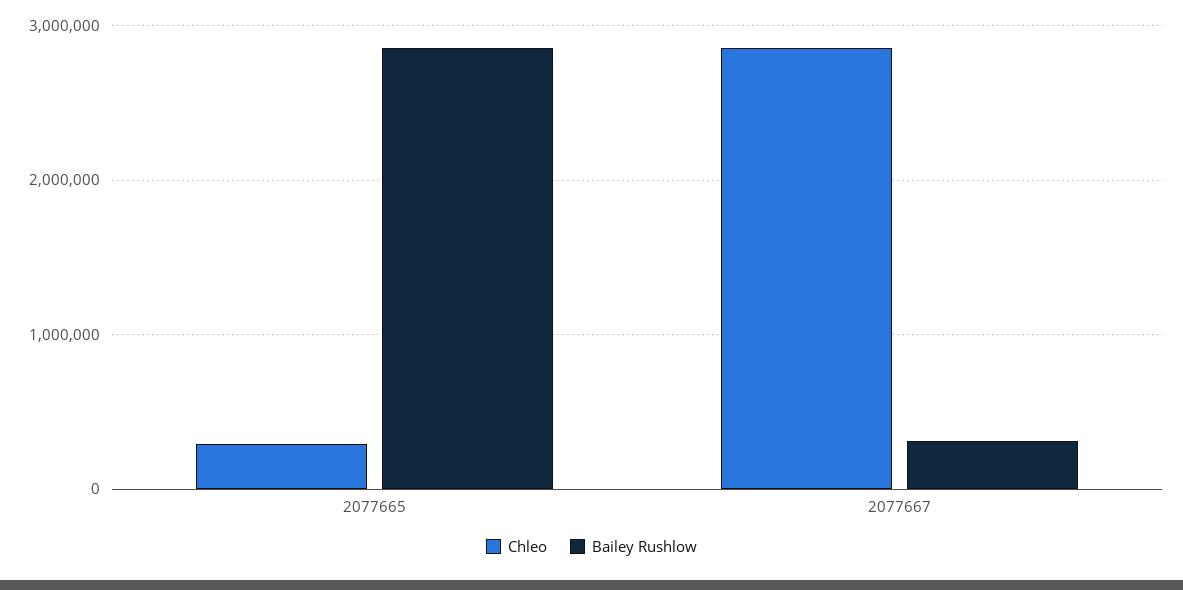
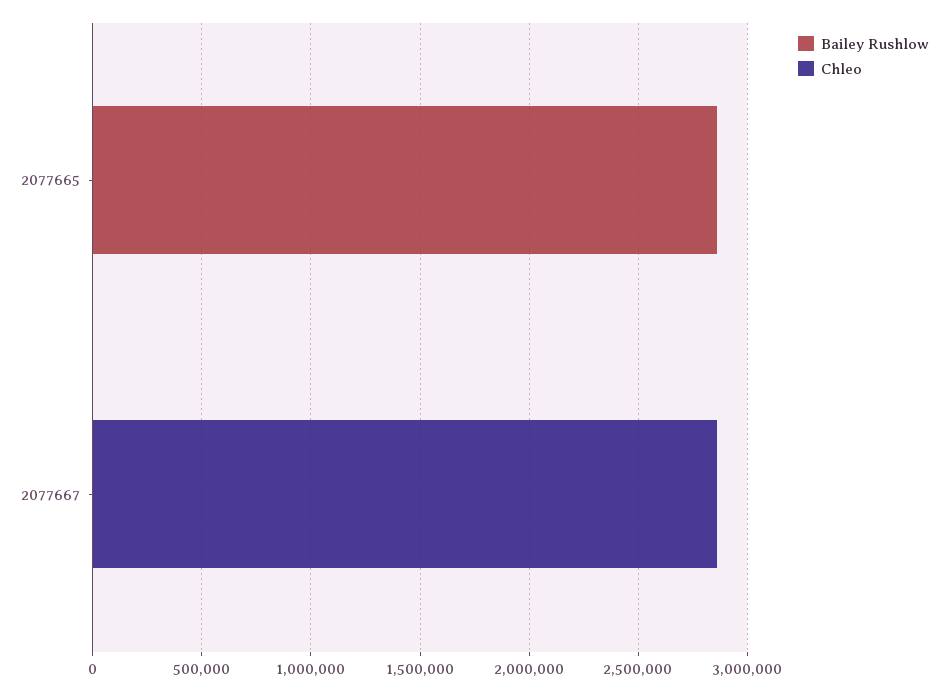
Chleo, 2077665: 300000 -> 0
Bailey Rushlow, 2077667: 300000 -> 0

